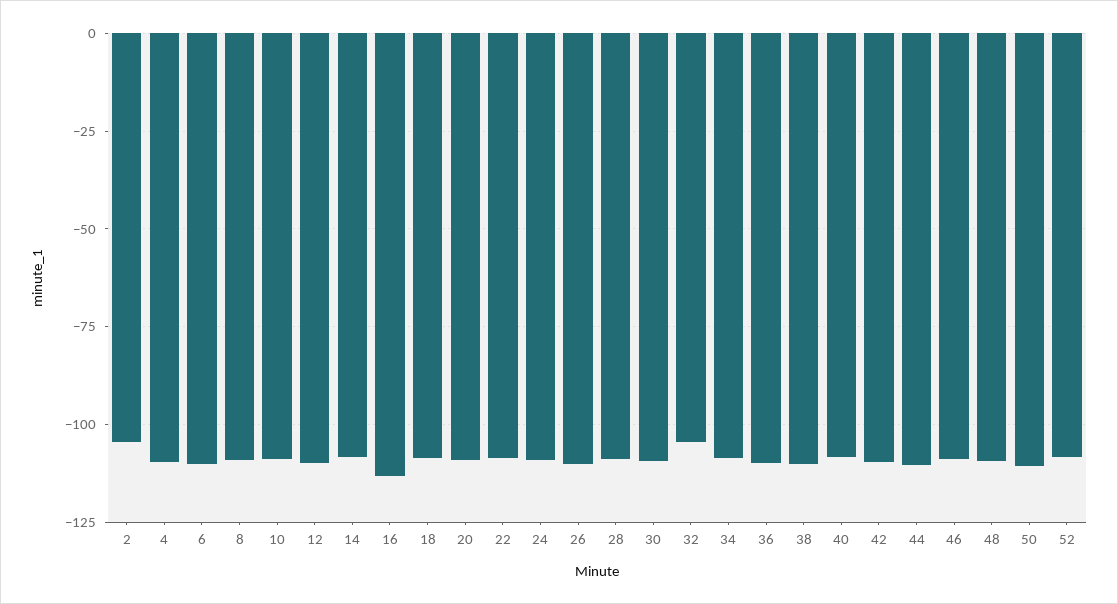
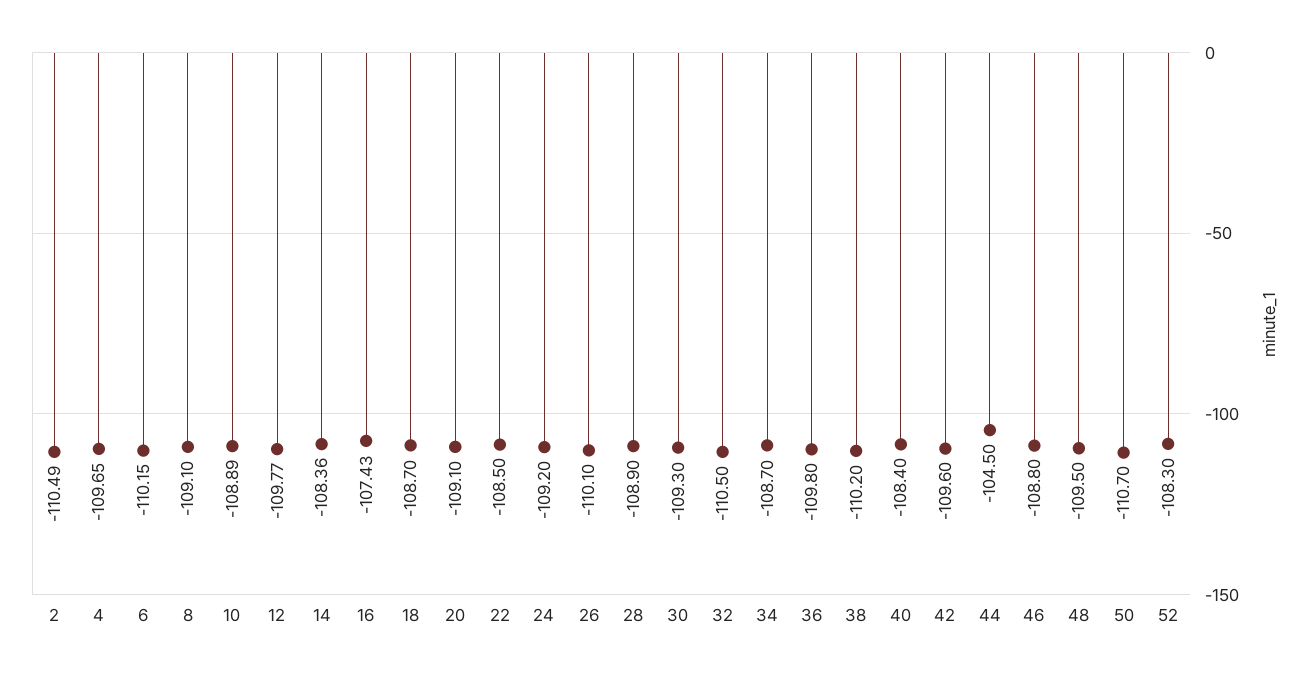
2: -105 -> -110.49
16: -112.5 -> -107.43
32: -105 -> -110.5
44: -110 -> -104.5

